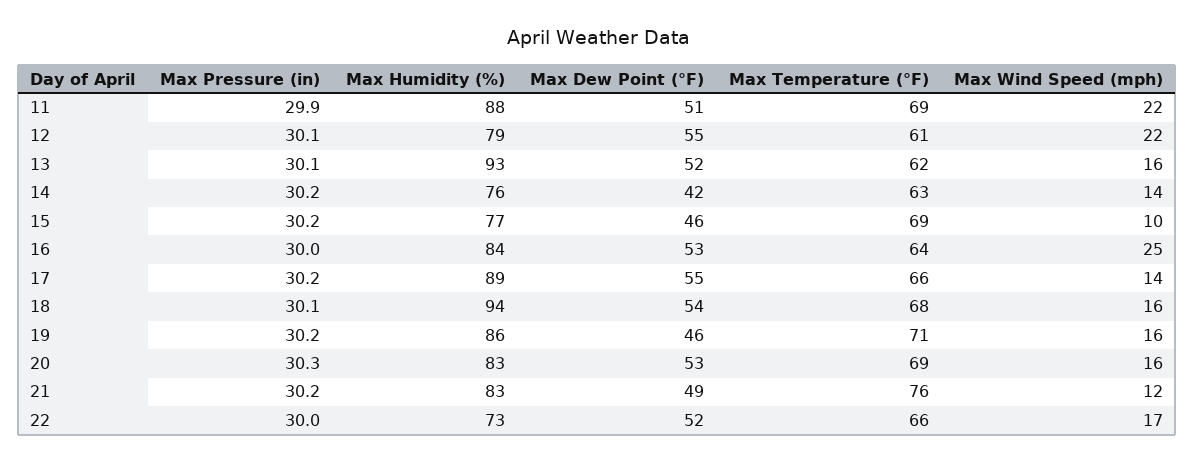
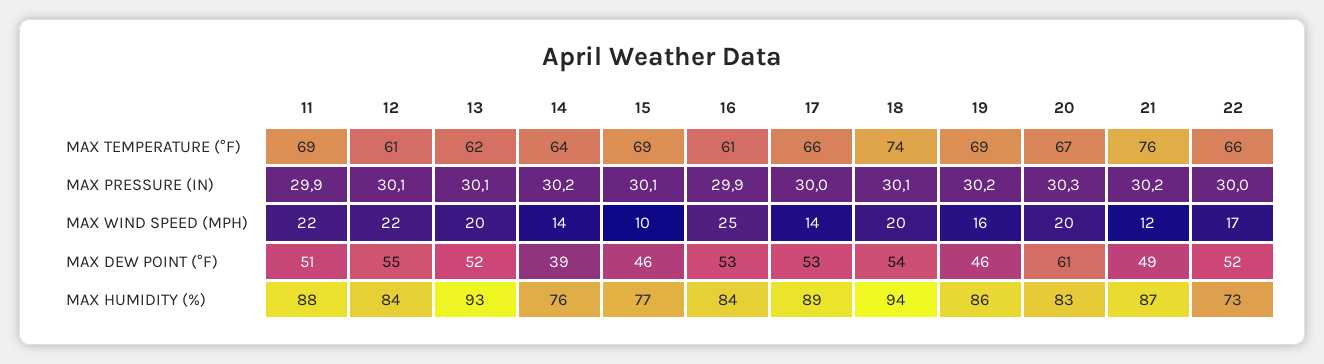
Max Humidity (%), 12: 79 -> 84
Max Wind Speed (mph), 13: 16 -> 20
Max Dew Point (°F), 14: 42 -> 39
Max Temperature (°F), 14: 63 -> 64
Max Pressure (in), 15: 30.2 -> 30.1
Max Pressure (in), 16: 30 -> 29.9
Max Temperature (°F), 16: 64 -> 61
Max Pressure (in), 17: 30.2 -> 30
Max Dew Point (°F), 17: 55 -> 53
Max Temperature (°F), 18: 68 -> 74
Max Wind Speed (mph), 18: 16 -> 20
Max Temperature (°F), 19: 71 -> 69
Max Dew Point (°F), 20: 53 -> 61
Max Temperature (°F), 20: 69 -> 67
Max Wind Speed (mph), 20: 16 -> 20
Max Humidity (%), 21: 83 -> 87

